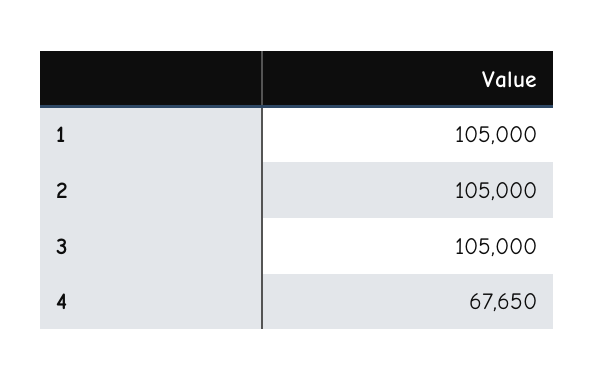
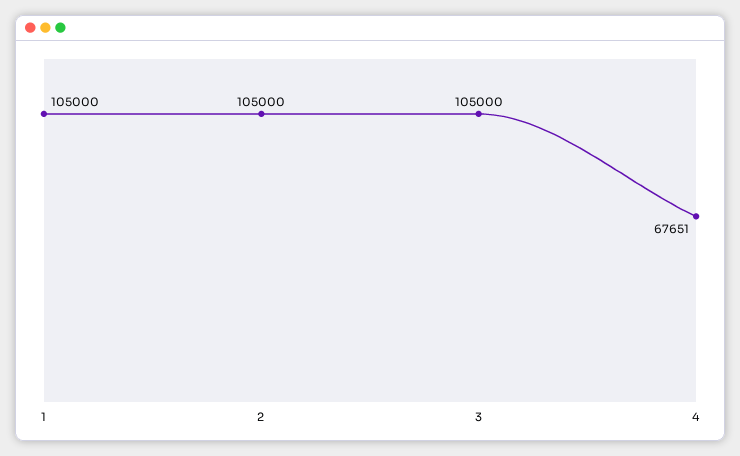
4: 67650 -> 67651

